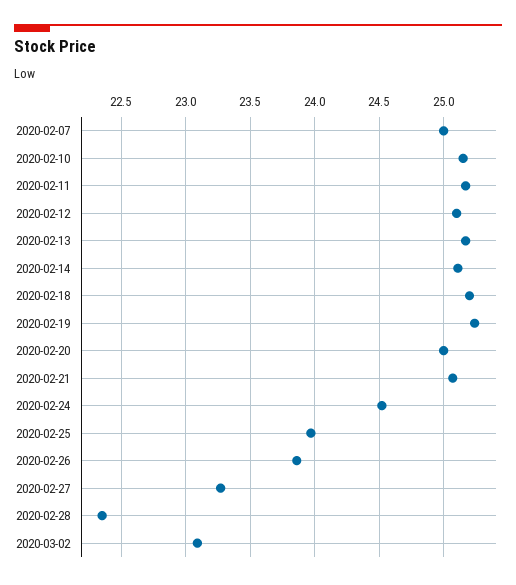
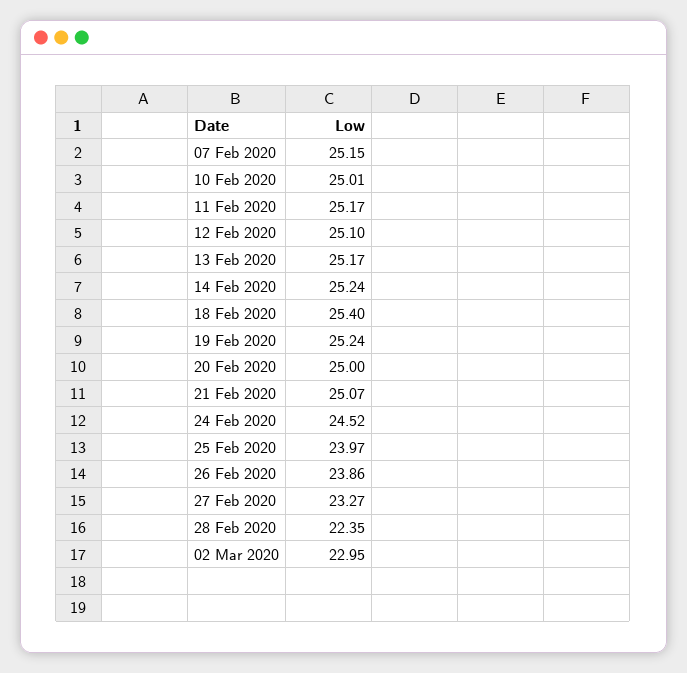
2020-02-07: 25 -> 25.15
2020-02-10: 25.15 -> 25.01
2020-02-14: 25.1 -> 25.24
2020-02-18: 25.2 -> 25.4
2020-03-02: 23.1 -> 22.95

